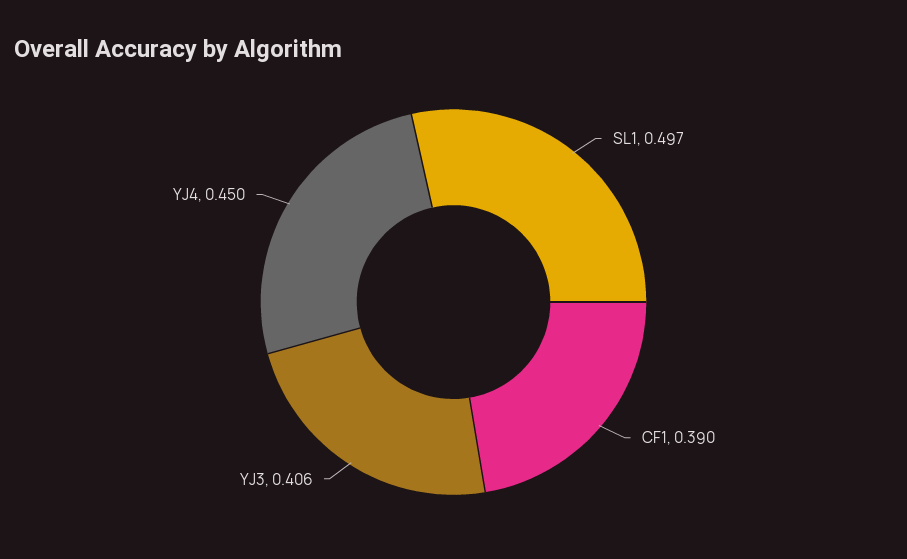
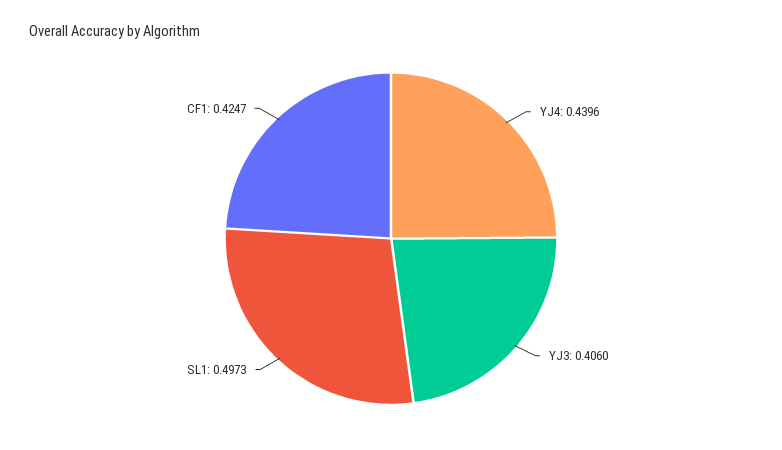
CF1: 0.39 -> 0.4247
YJ4: 0.45 -> 0.4396

